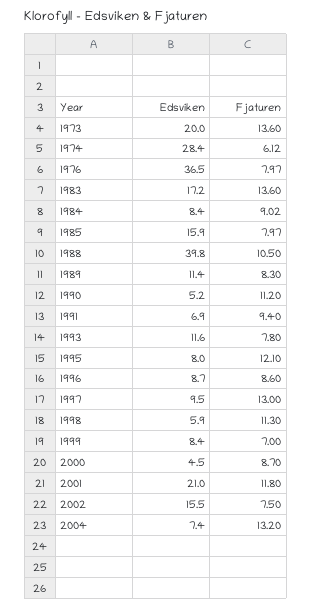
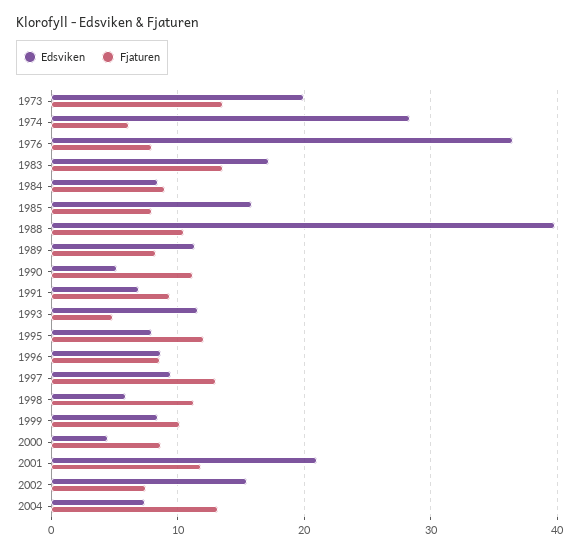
Fjaturen, 1993: 7.8 -> 5
Fjaturen, 1999: 7 -> 10

